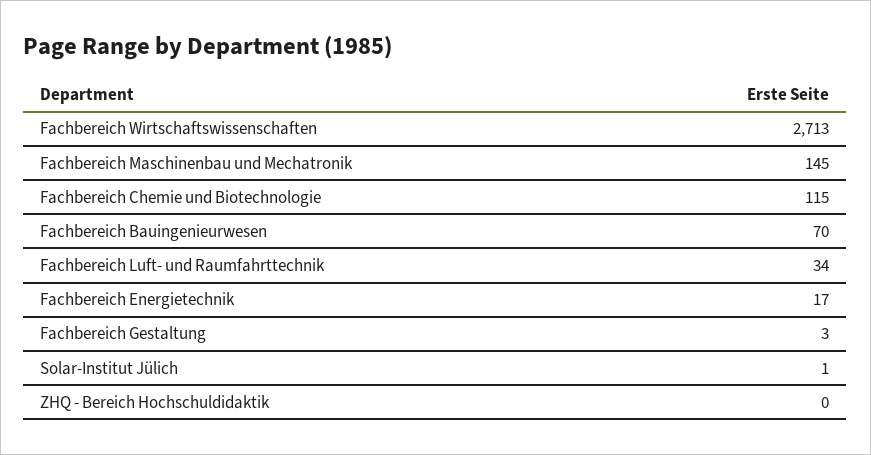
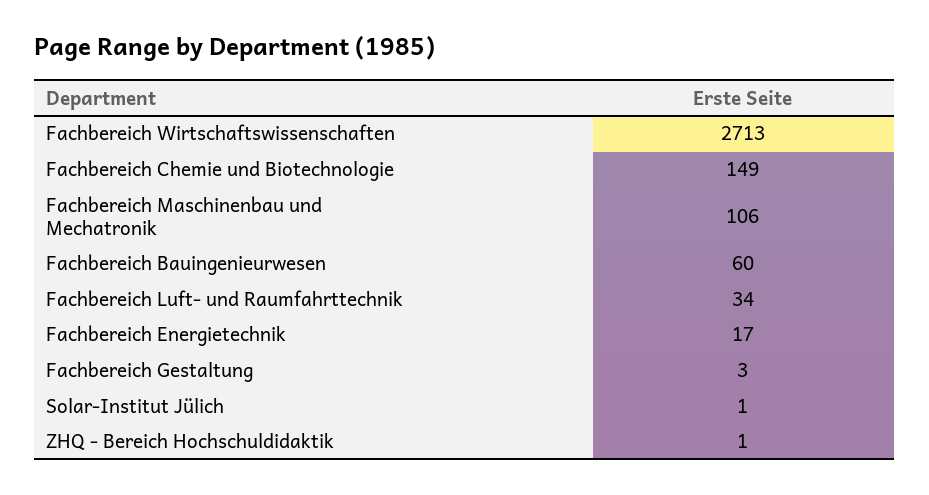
Fachbereich Maschinenbau und Mechatronik: 145 -> 106
Fachbereich Chemie und Biotechnologie: 115 -> 149
Fachbereich Bauingenieurwesen: 70 -> 60
ZHQ - Bereich Hochschuldidaktik: 0 -> 1

